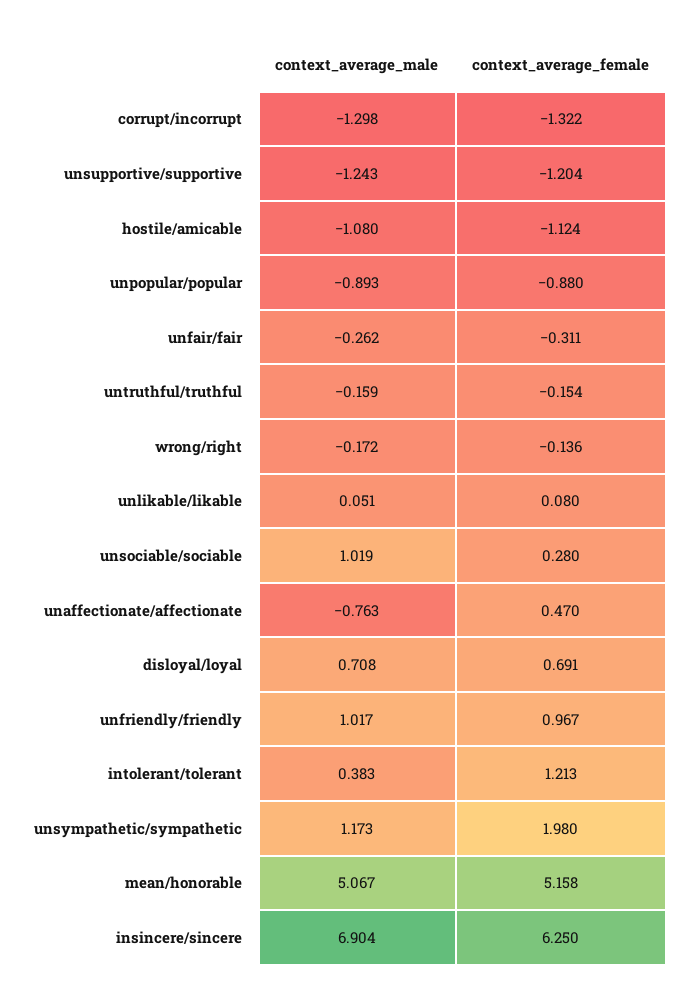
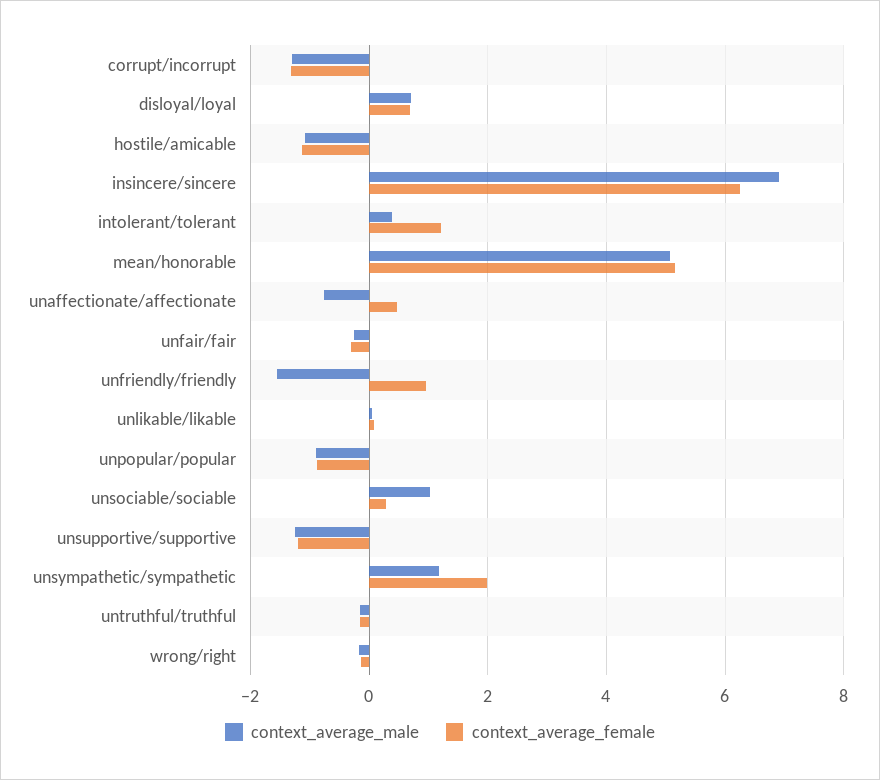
context_average_male, unfriendly/friendly: 1.017 -> -1.6

